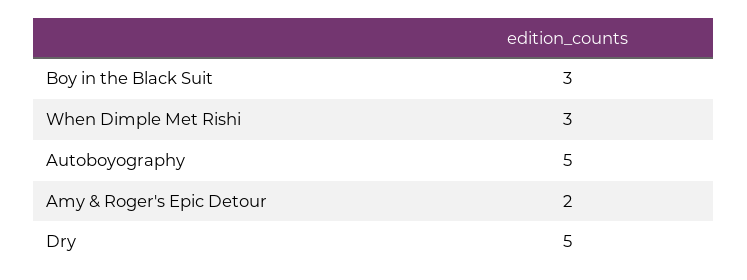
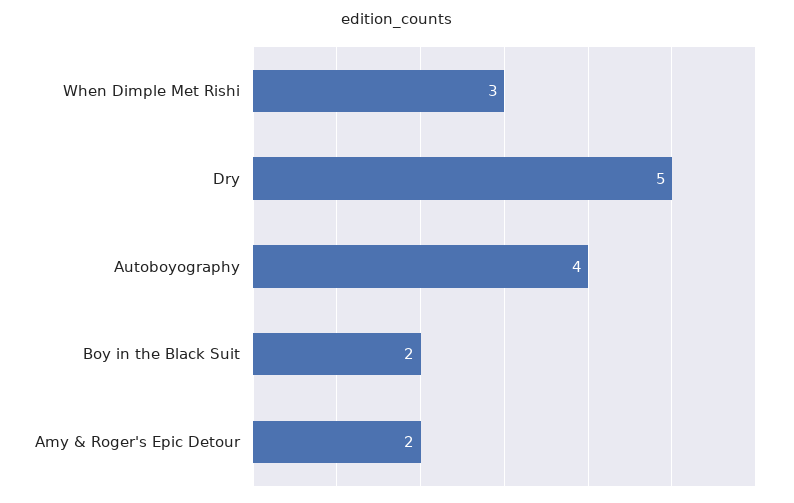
Boy in the Black Suit: 3 -> 2
Autoboyography: 5 -> 4

